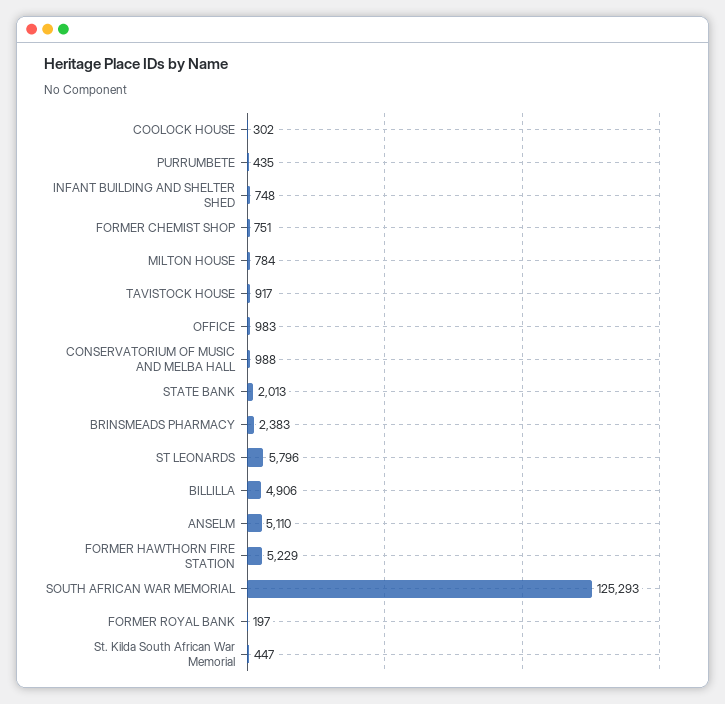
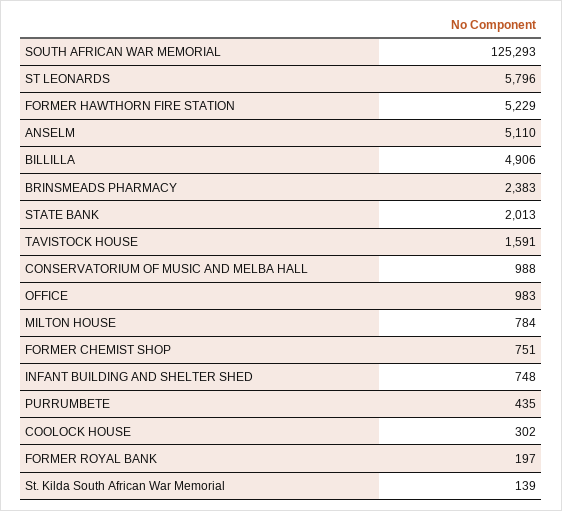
TAVISTOCK HOUSE: 917 -> 1591
St. Kilda South African War Memorial: 447 -> 139

